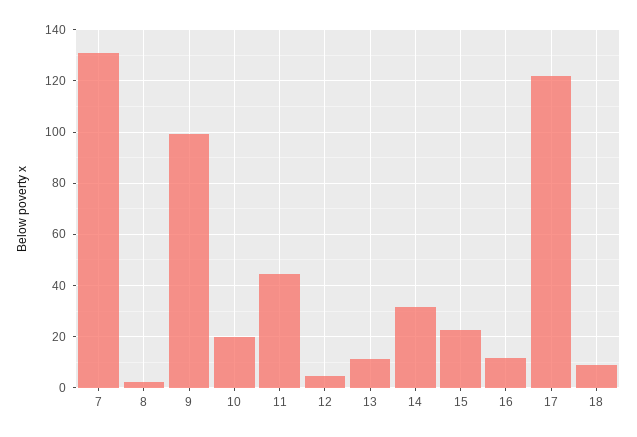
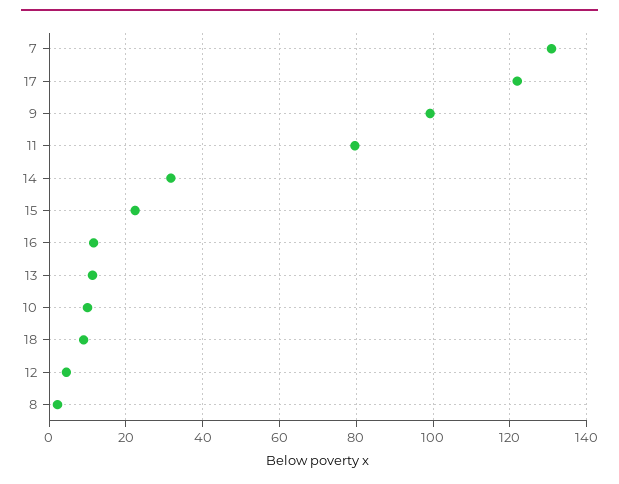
10: 20 -> 10
11: 45 -> 80

